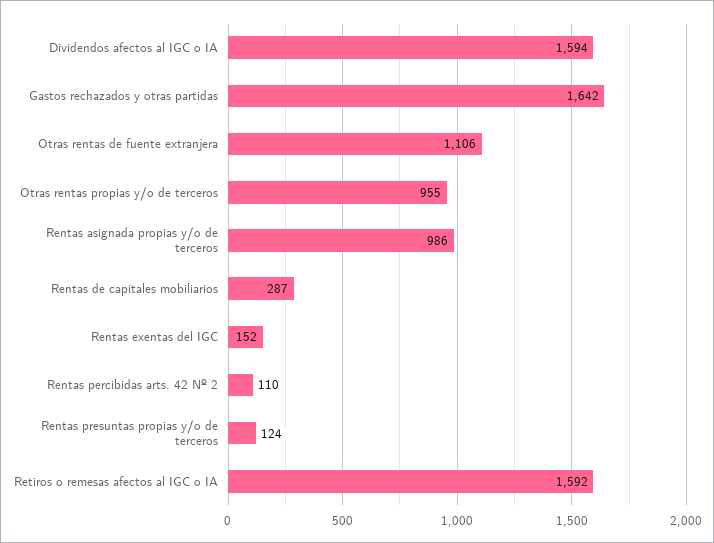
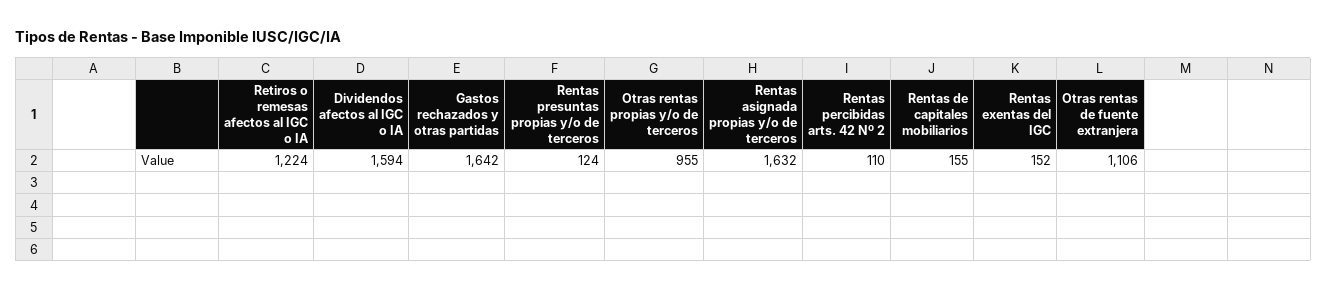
Rentas asignada propias y/o de terceros: 986 -> 1632
Rentas de capitales mobiliarios: 287 -> 155
Retiros o remesas afectos al IGC o IA: 1592 -> 1224

